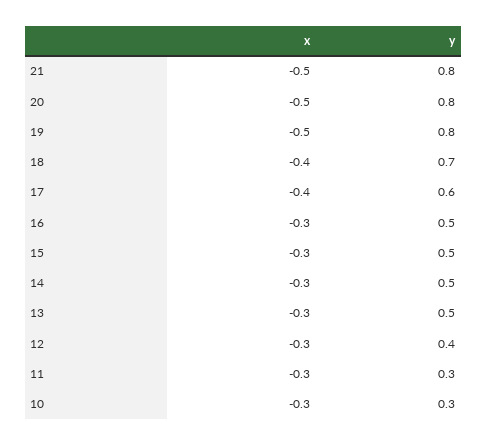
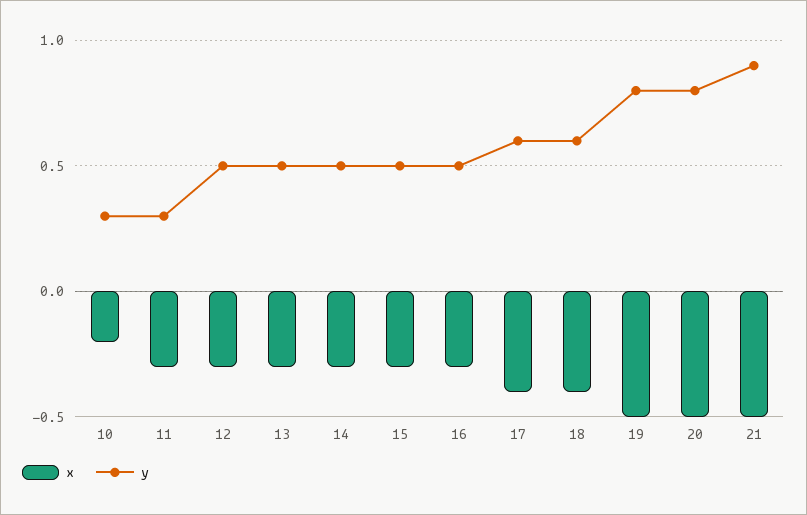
y, 21: 0.8 -> 0.9
y, 18: 0.7 -> 0.6
y, 12: 0.4 -> 0.5
x, 10: -0.3 -> -0.2

